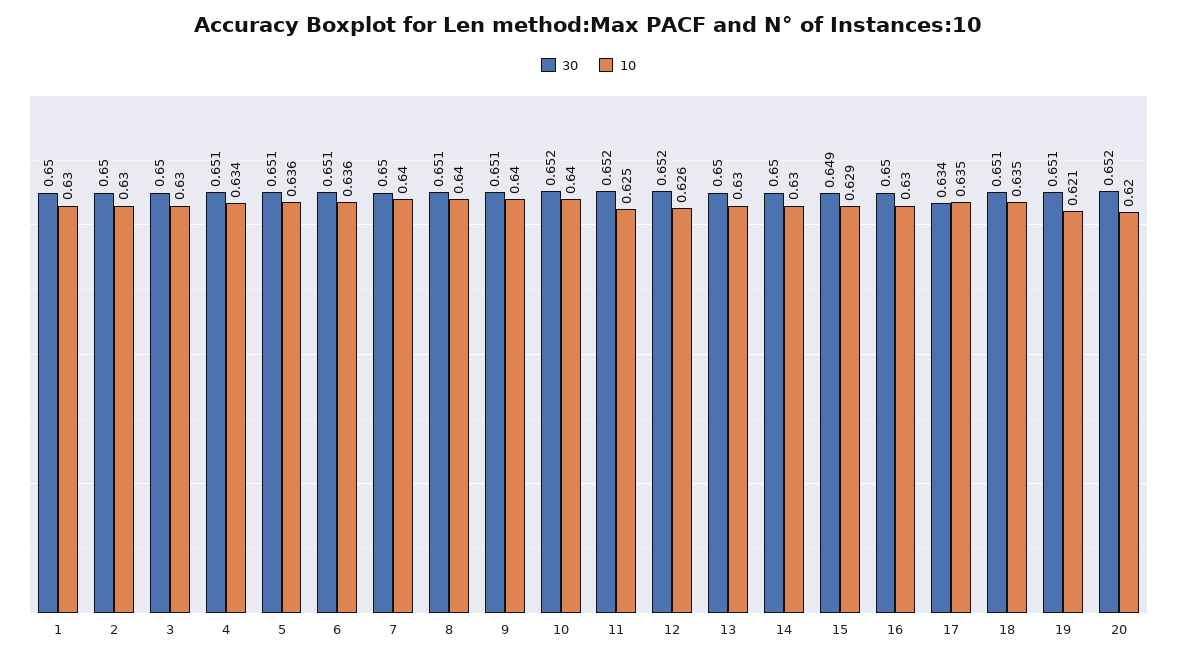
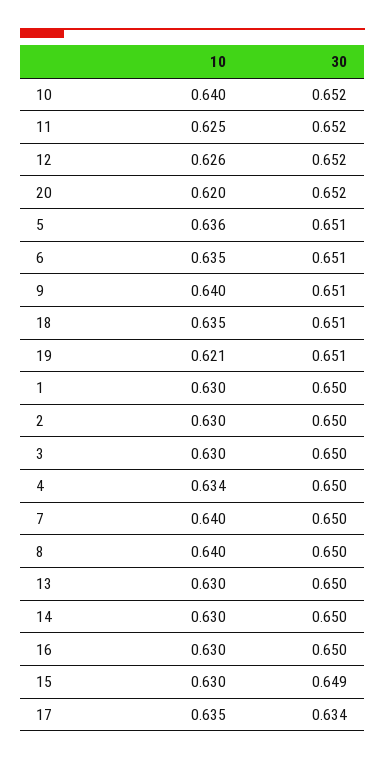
30, 4: 0.651 -> 0.65
10, 6: 0.636 -> 0.635
30, 8: 0.651 -> 0.65
10, 15: 0.629 -> 0.63

